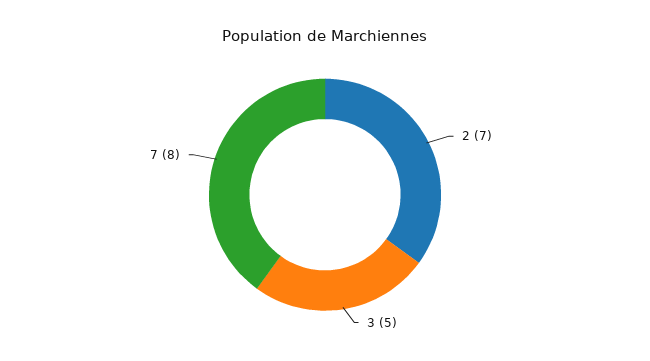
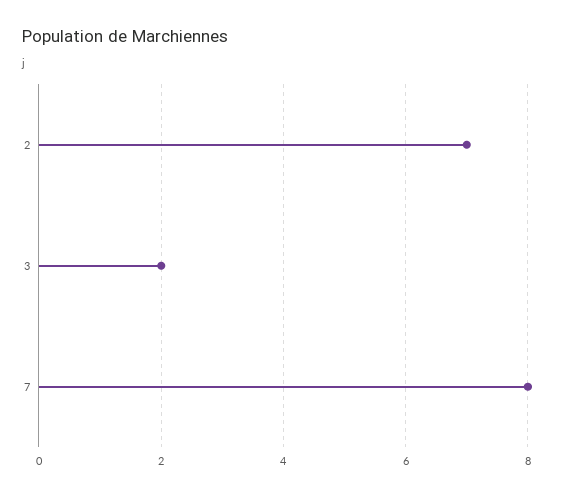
3: 5 -> 2

